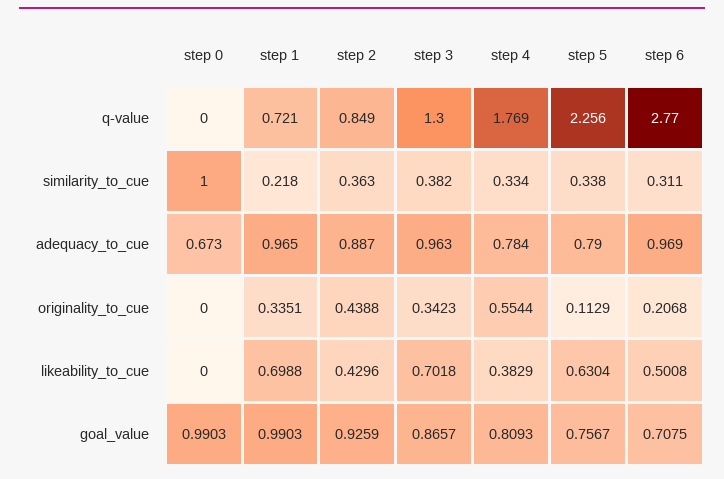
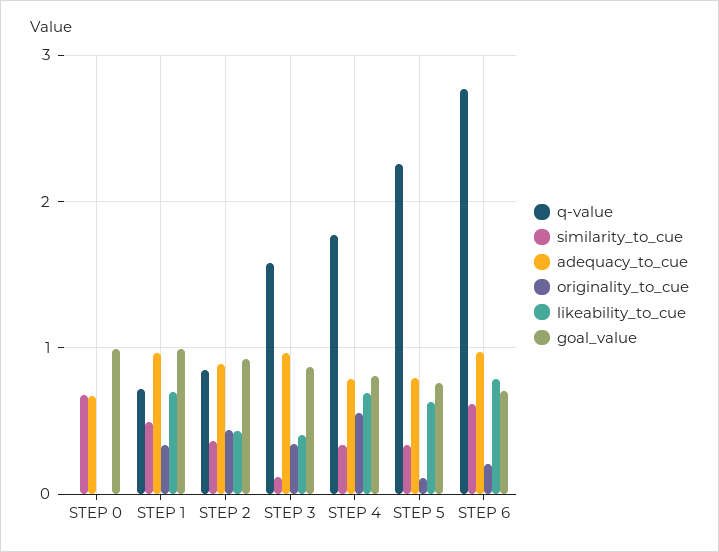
q-value, step 3: 1.3 -> 1.6
similarity_to_cue, step 0: 1 -> 0.7
similarity_to_cue, step 1: 0.218 -> 0.5
similarity_to_cue, step 3: 0.382 -> 0.1
similarity_to_cue, step 6: 0.311 -> 0.6
likeability_to_cue, step 3: 0.7018 -> 0.4
likeability_to_cue, step 4: 0.3829 -> 0.7
likeability_to_cue, step 6: 0.5008 -> 0.8

